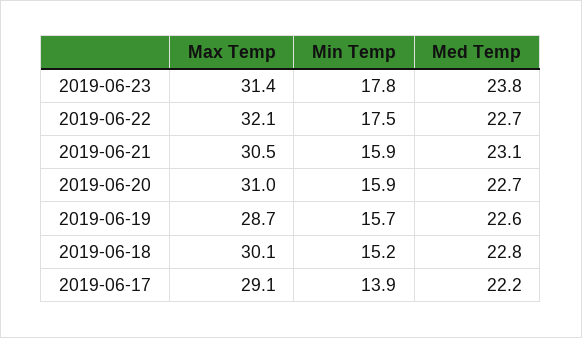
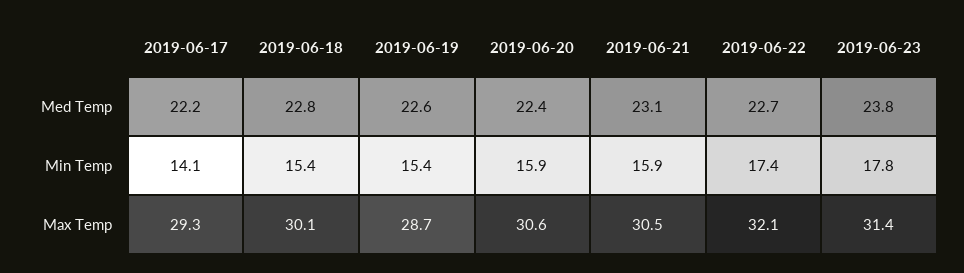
Min Temp, 2019-06-22: 17.5 -> 17.4
Max Temp, 2019-06-20: 31 -> 30.6
Med Temp, 2019-06-20: 22.7 -> 22.4
Min Temp, 2019-06-19: 15.7 -> 15.4
Min Temp, 2019-06-18: 15.2 -> 15.4
Max Temp, 2019-06-17: 29.1 -> 29.3
Min Temp, 2019-06-17: 13.9 -> 14.1

